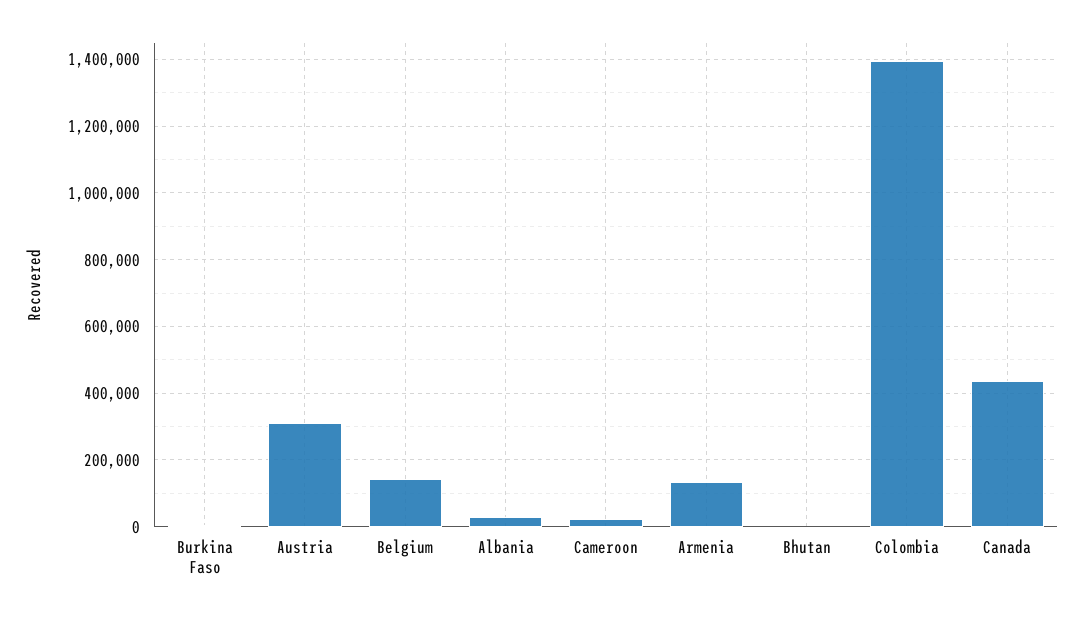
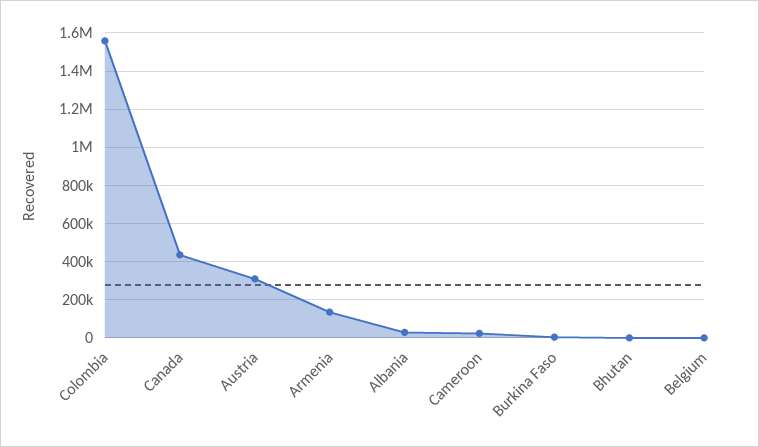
Belgium: 140000 -> 0
Colombia: 1400000 -> 1550000

